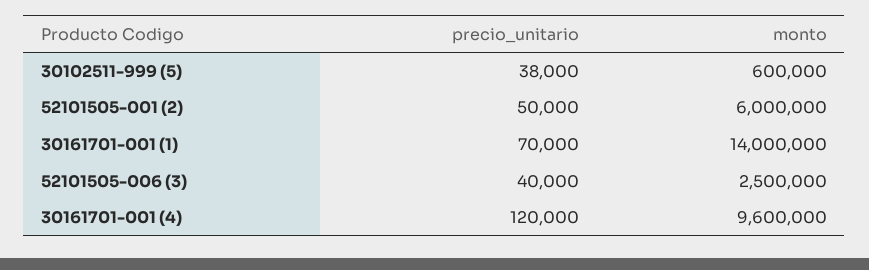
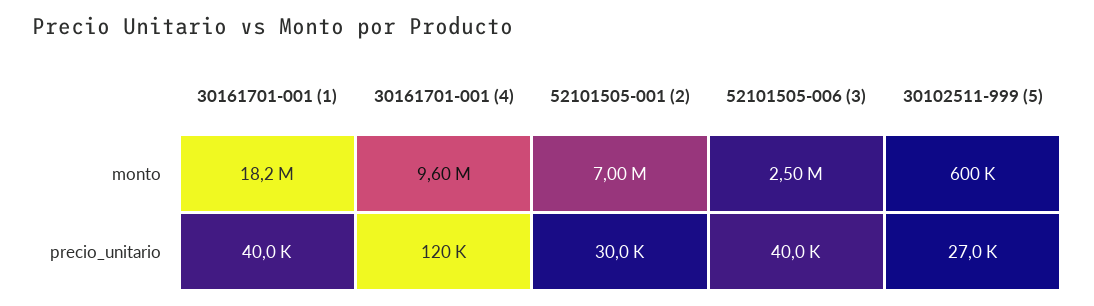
precio_unitario, 30102511-999 (5): 38000 -> 27000
precio_unitario, 52101505-001 (2): 50000 -> 30000
monto, 52101505-001 (2): 6000000 -> 7000000
precio_unitario, 30161701-001 (1): 70000 -> 40000
monto, 30161701-001 (1): 14000000 -> 18200000

